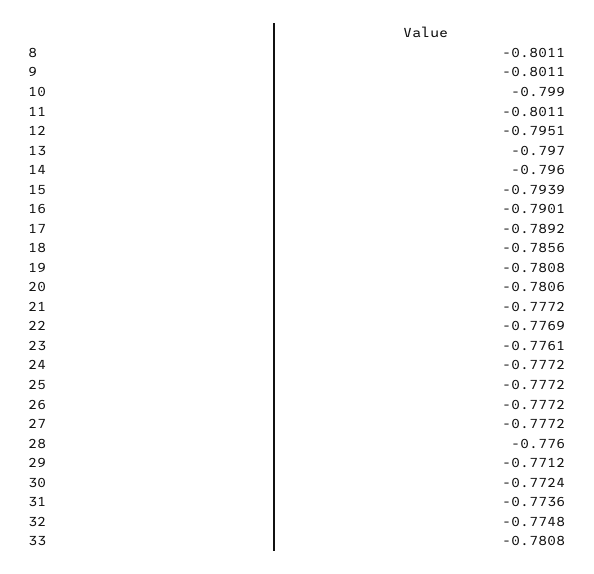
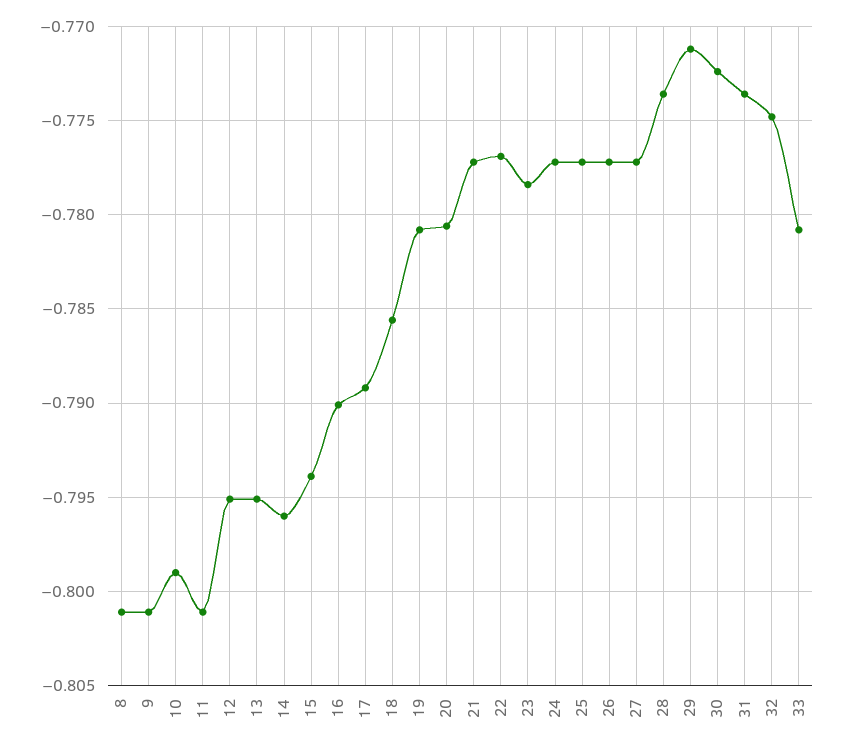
13: -0.797 -> -0.795
23: -0.7761 -> -0.7785
28: -0.776 -> -0.7735

